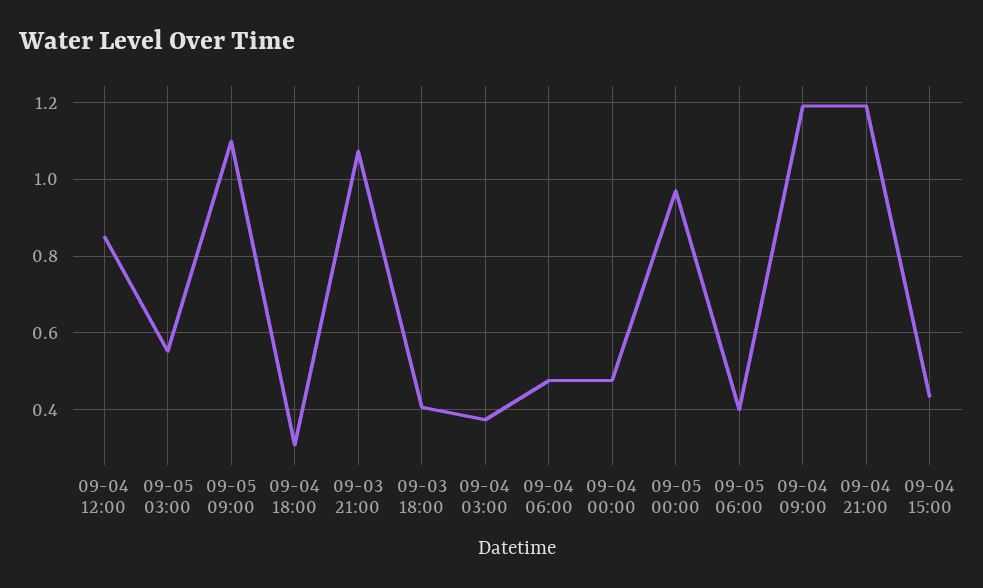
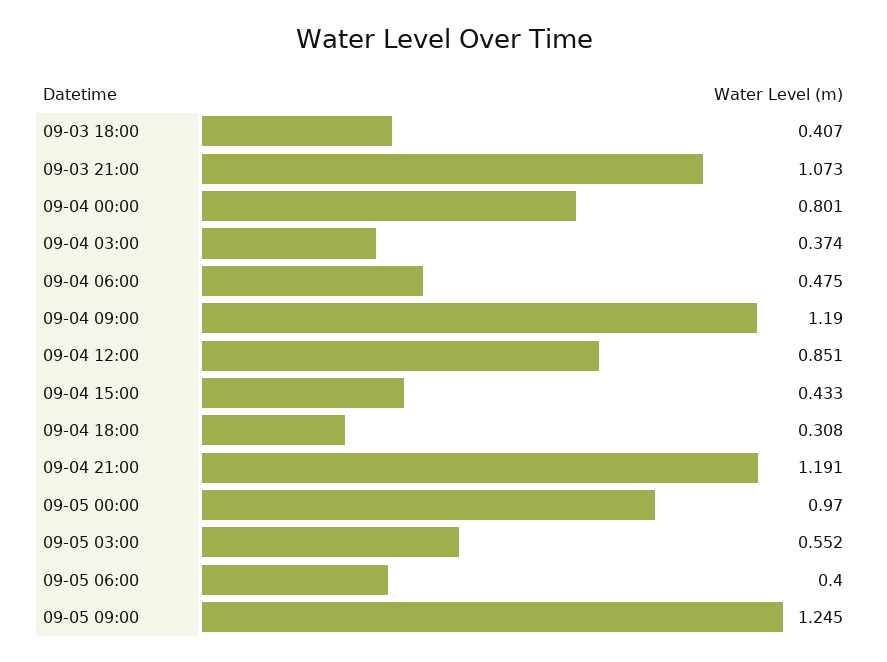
09-05 09:00: 1.1 -> 1.245
09-04 00:00: 0.48 -> 0.801

